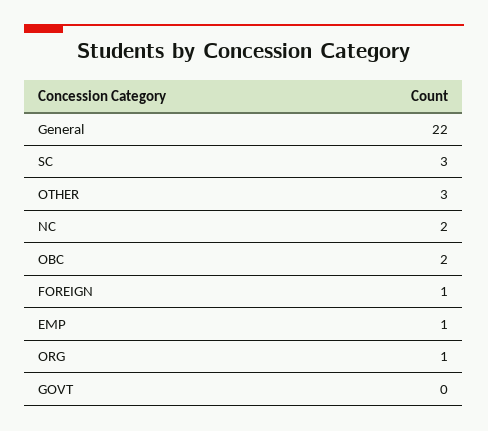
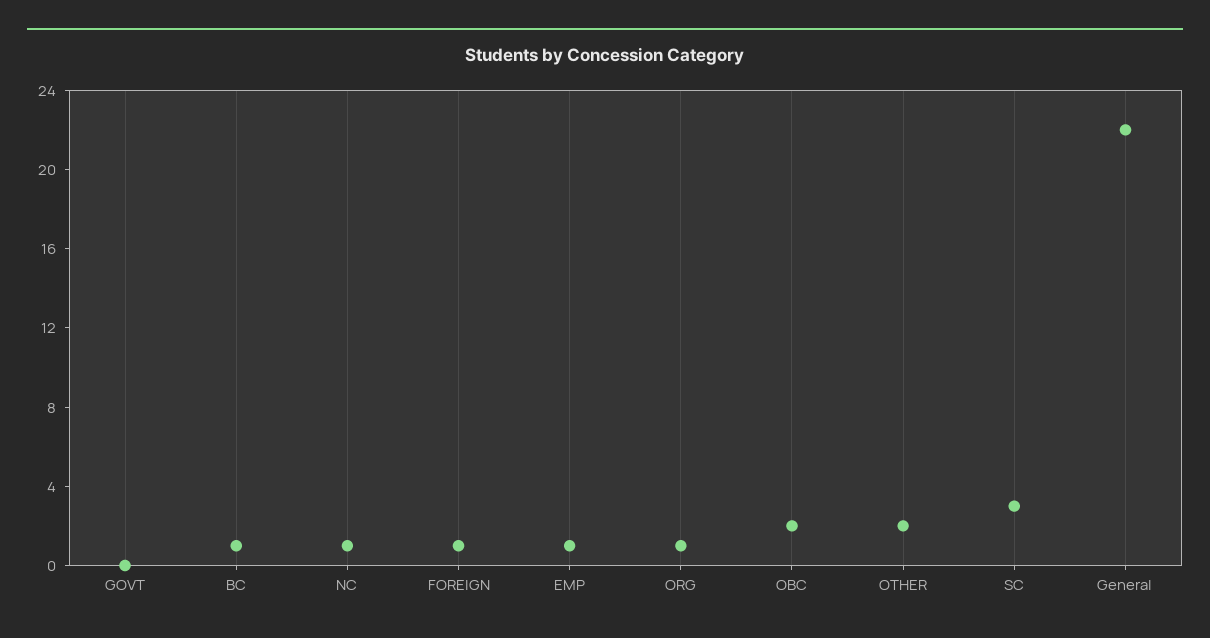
OTHER: 3 -> 2
NC: 2 -> 1
BC: none -> 1

